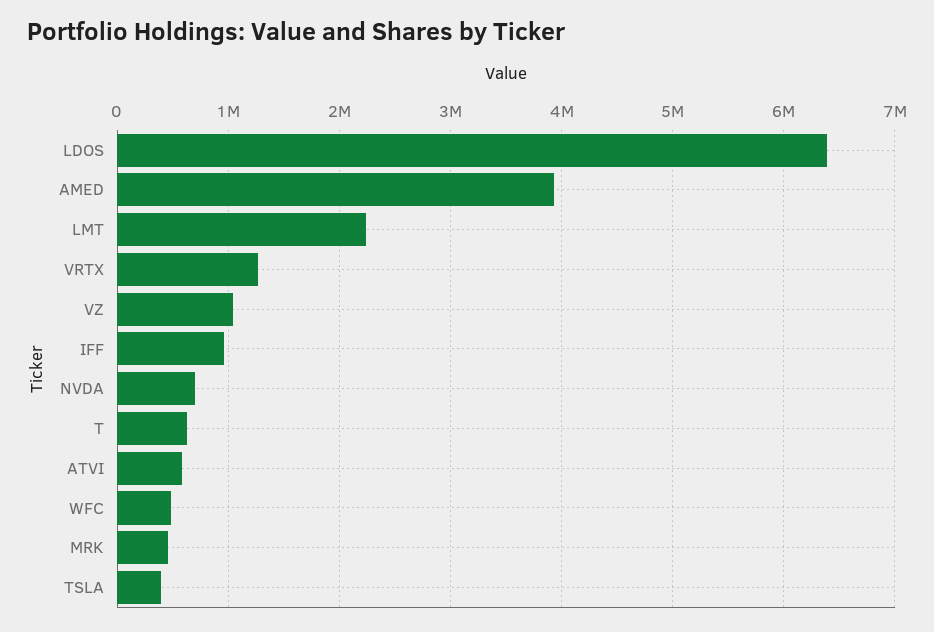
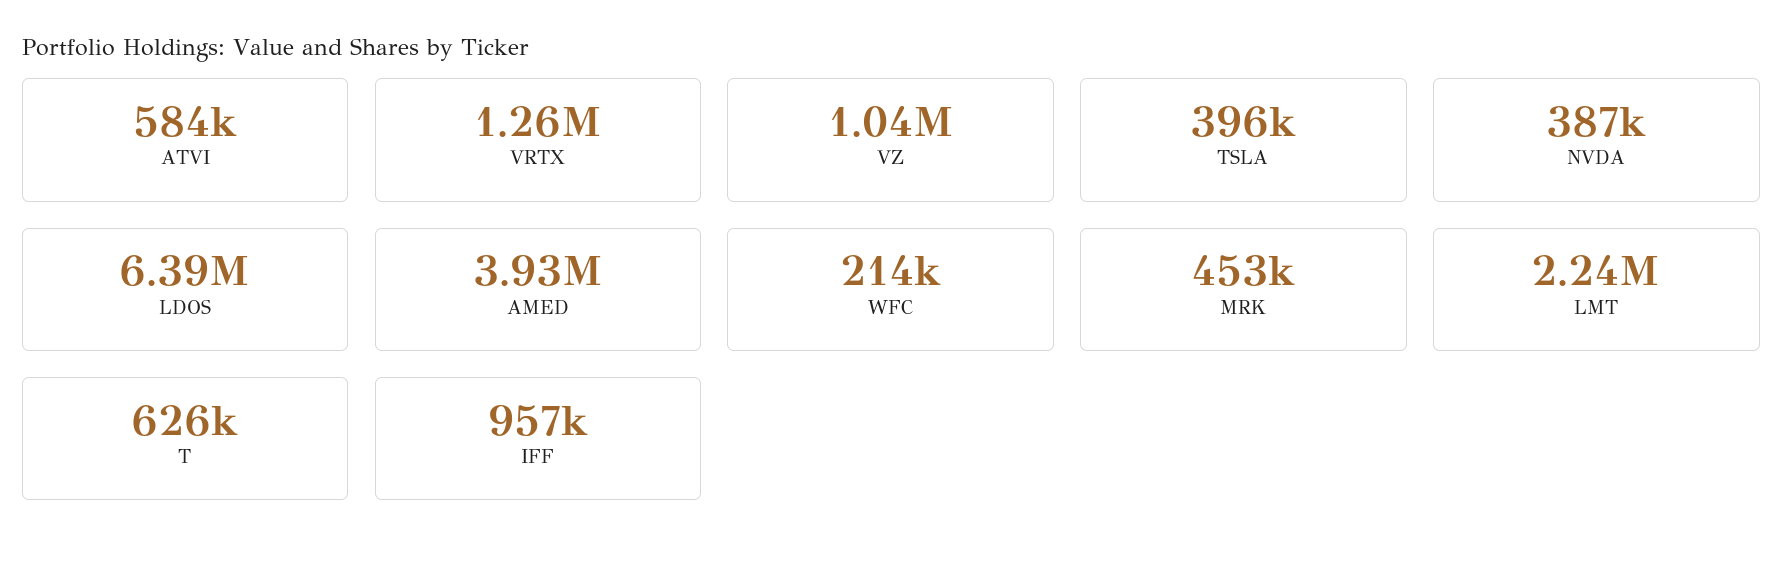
NVDA: 700000 -> 387000
WFC: 500000 -> 214000

